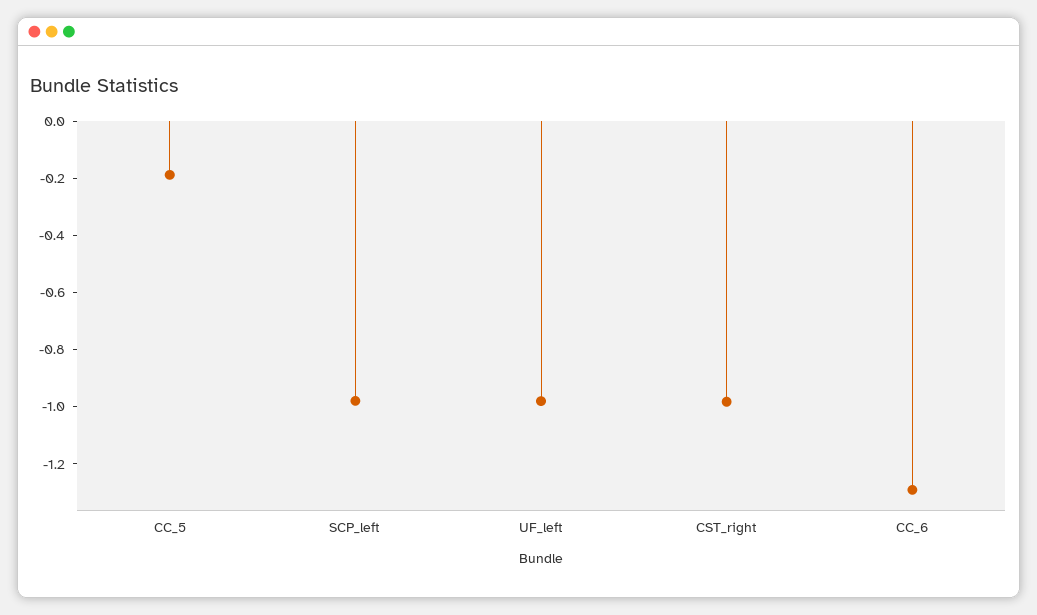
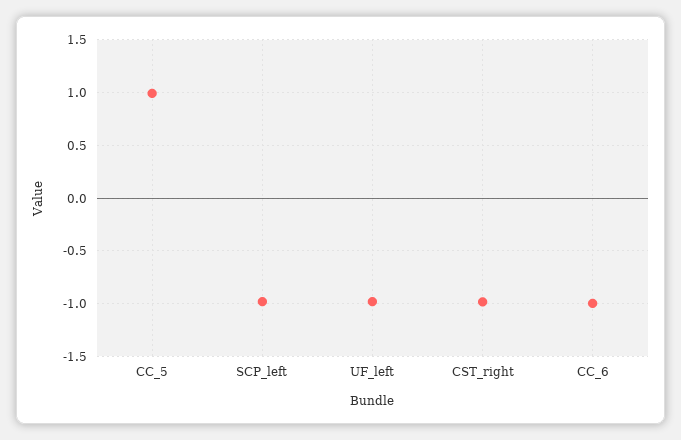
CC_5: -0.2 -> 1
CC_6: -1.3 -> -1

